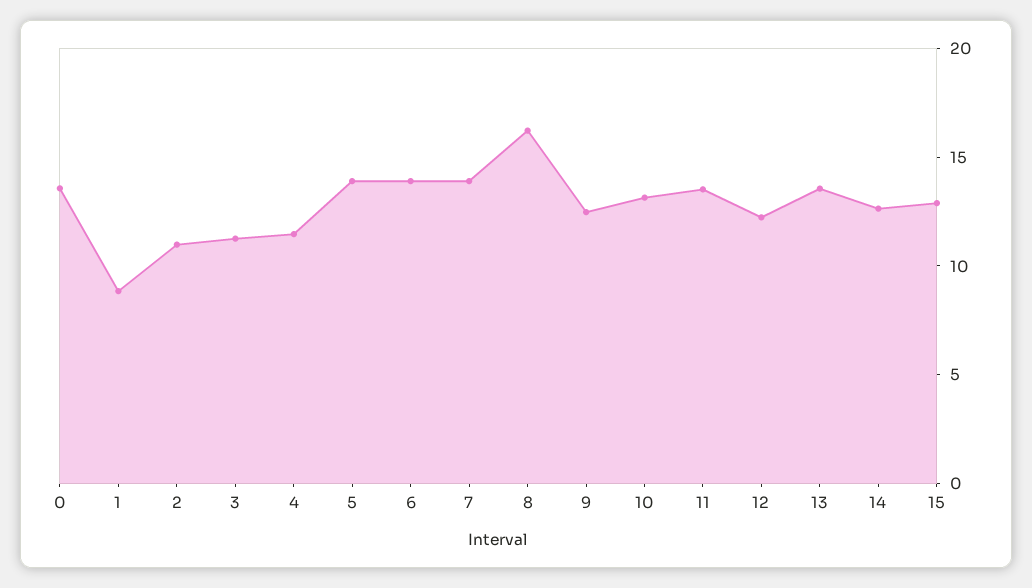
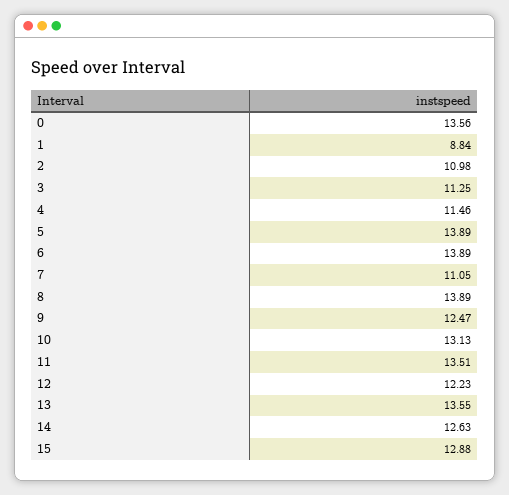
7: 14 -> 11.05
8: 16 -> 13.89

